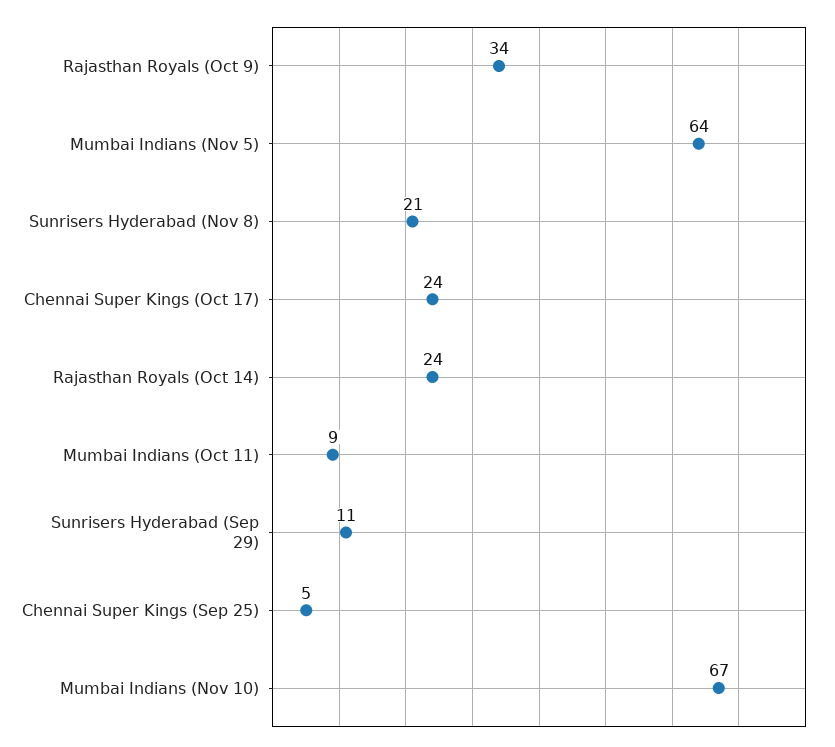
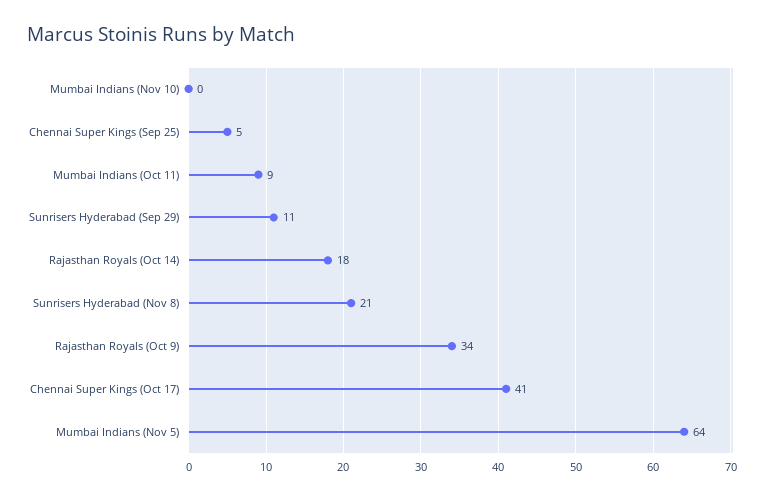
Chennai Super Kings (Oct 17): 24 -> 41
Rajasthan Royals (Oct 14): 24 -> 18
Mumbai Indians (Nov 10): 67 -> 0

